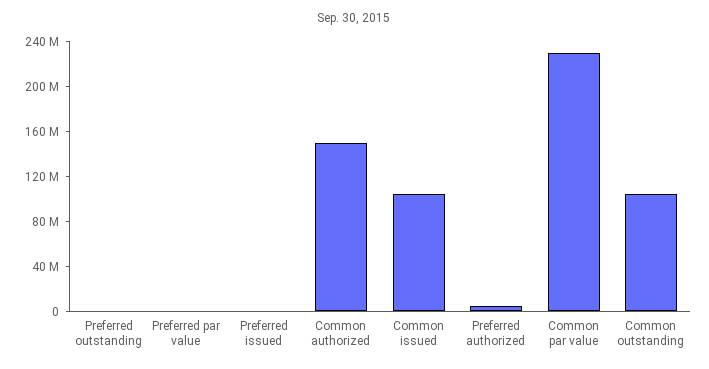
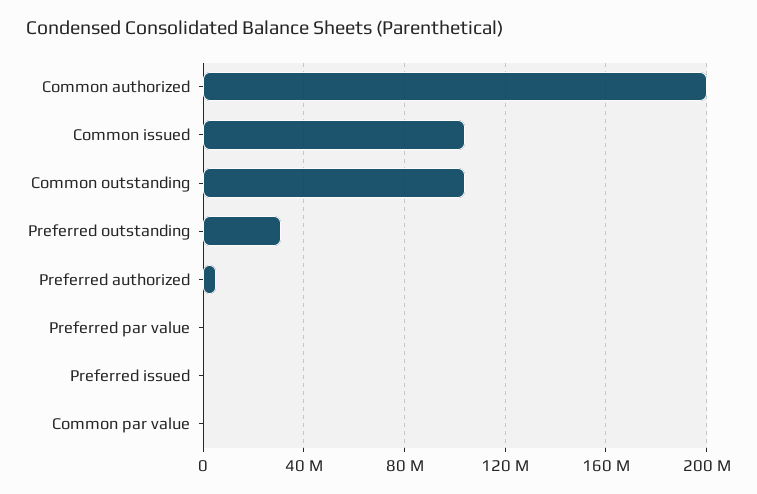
Preferred outstanding: 0 -> 30000000
Common authorized: 150000000 -> 200000000
Common par value: 230000000 -> 0

